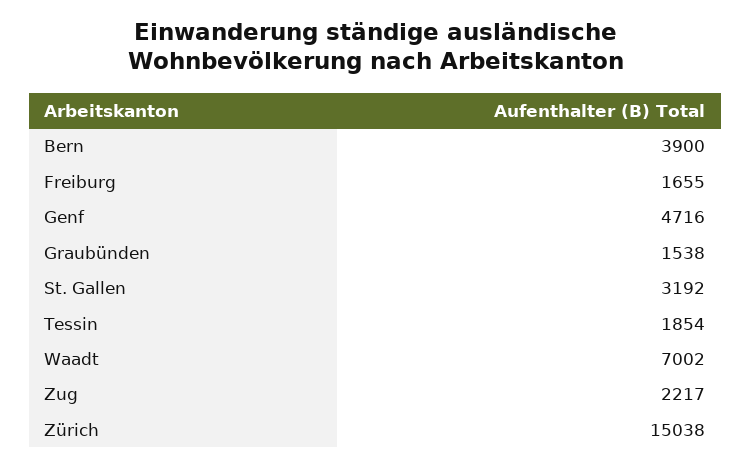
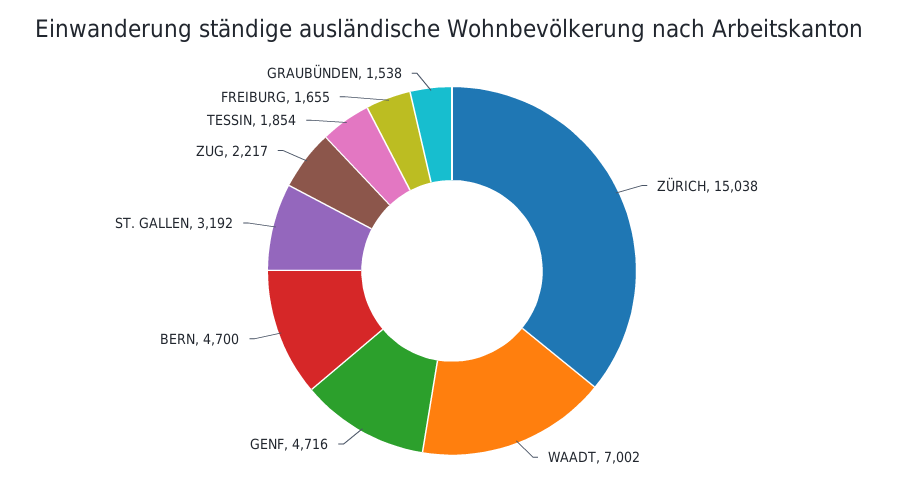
Bern: 3900 -> 4700

